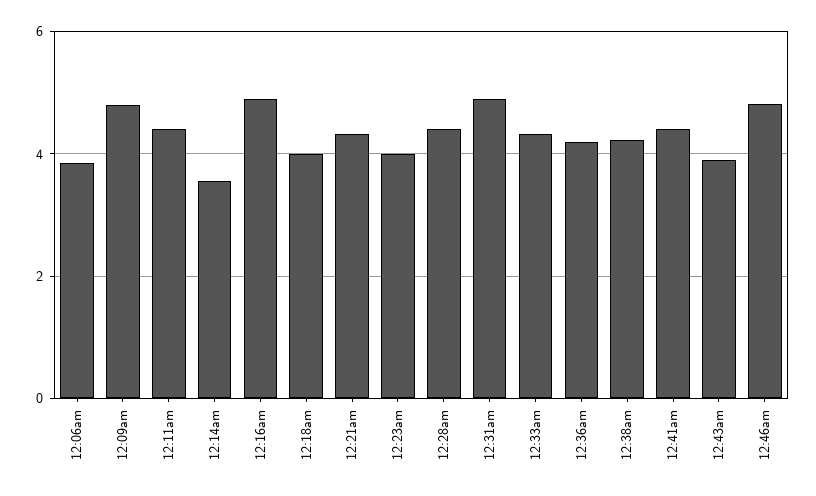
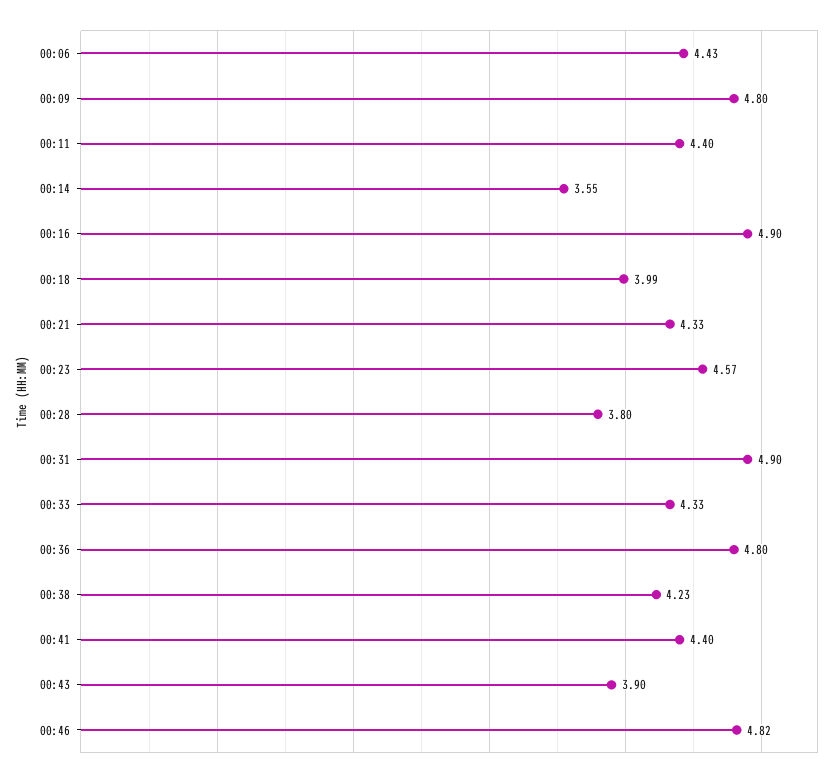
12:06am: 3.8 -> 4.43
12:23am: 4 -> 4.57
12:28am: 4.4 -> 3.8
12:36am: 4.2 -> 4.8

